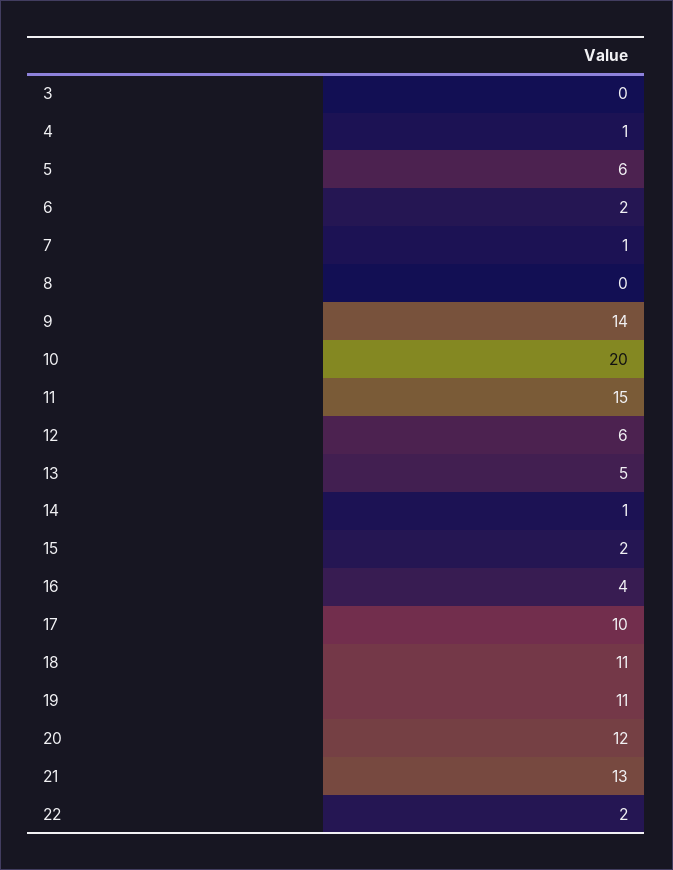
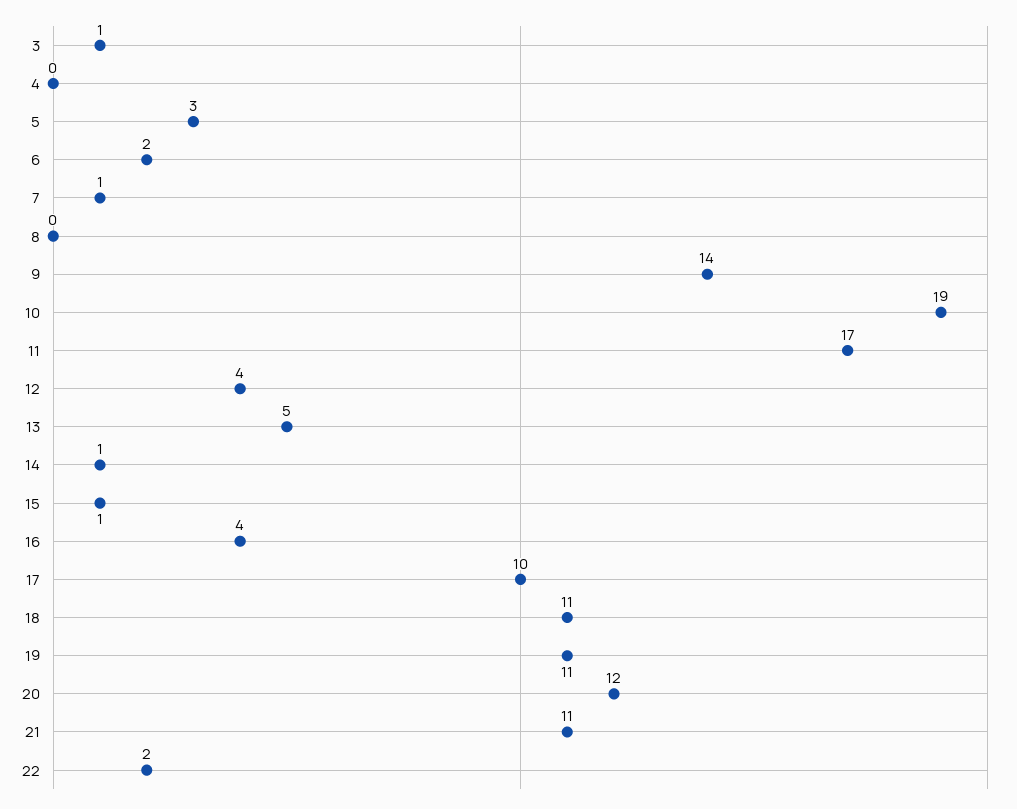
3: 0 -> 1
4: 1 -> 0
5: 6 -> 3
10: 20 -> 19
11: 15 -> 17
12: 6 -> 4
15: 2 -> 1
21: 13 -> 11

